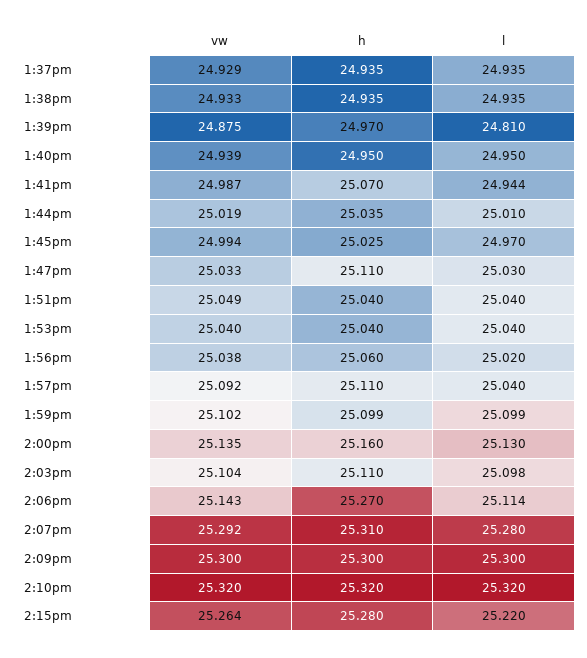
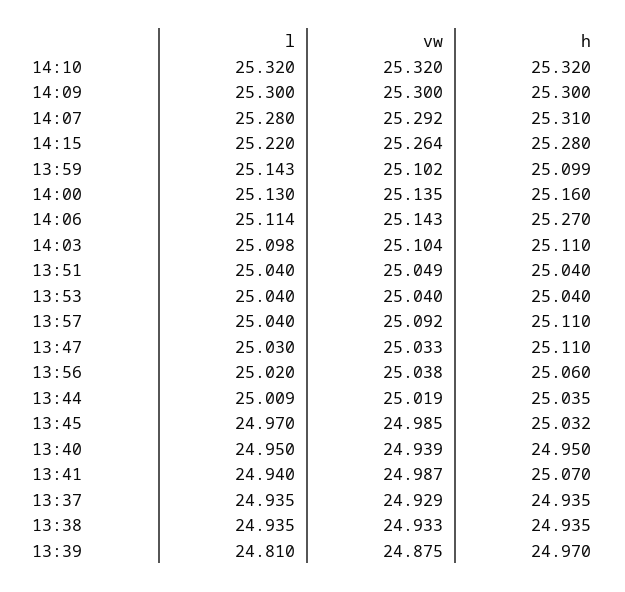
l, 1:41pm: 24.944 -> 24.94
l, 1:44pm: 25.01 -> 25.009
vw, 1:45pm: 24.994 -> 24.985
h, 1:45pm: 25.025 -> 25.032
l, 1:59pm: 25.099 -> 25.143

